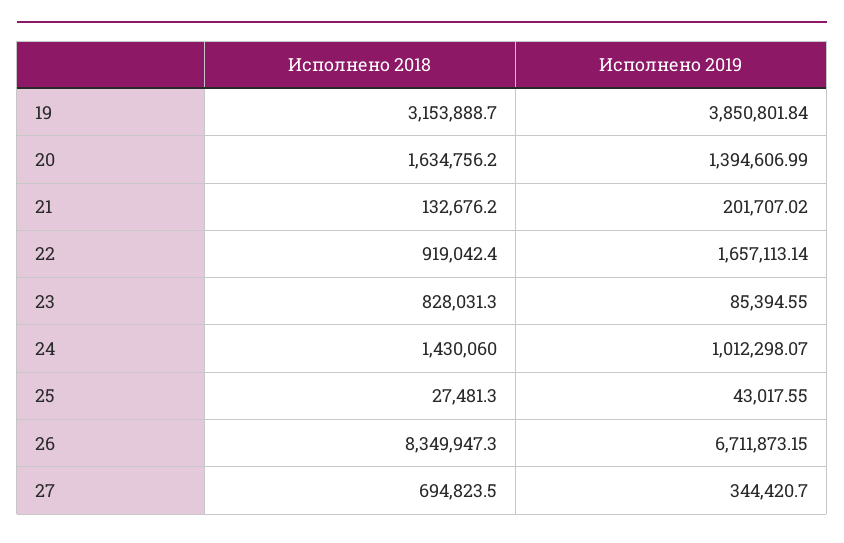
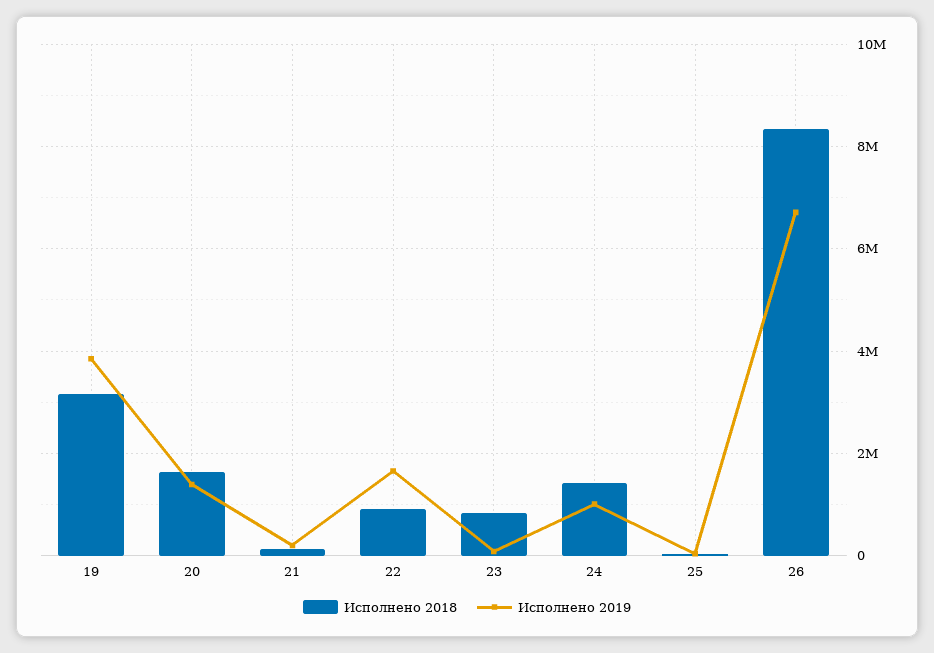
Исполнено 2018, 27: 694823.5 -> none
Исполнено 2019, 27: 344420.7 -> none

